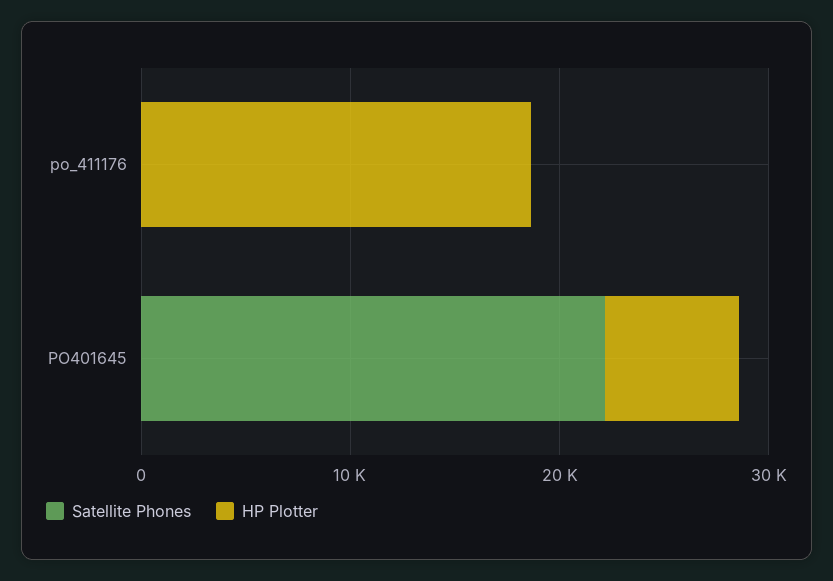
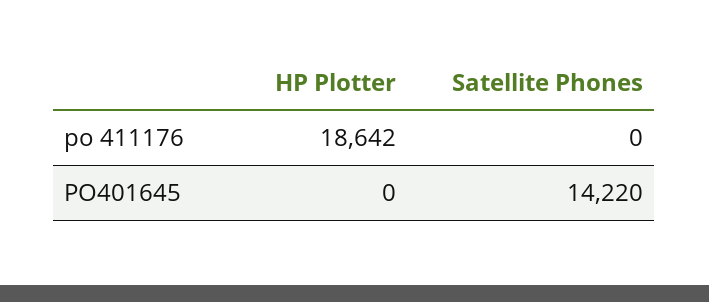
Satellite Phones, PO401645: 22000 -> 14220
HP Plotter, PO401645: 6000 -> 0

